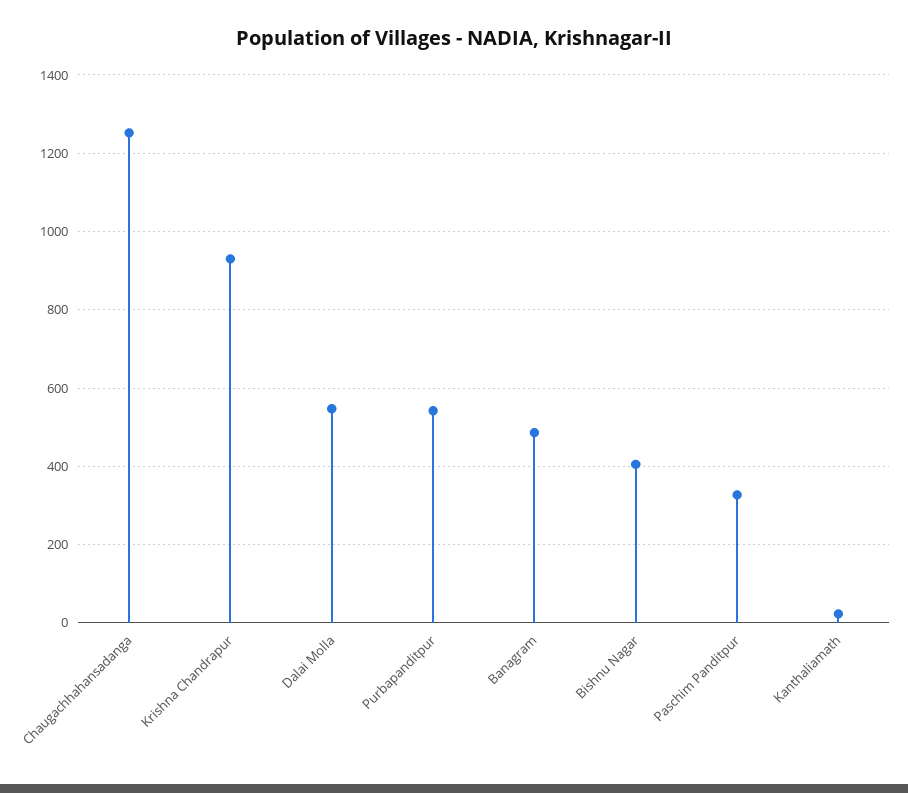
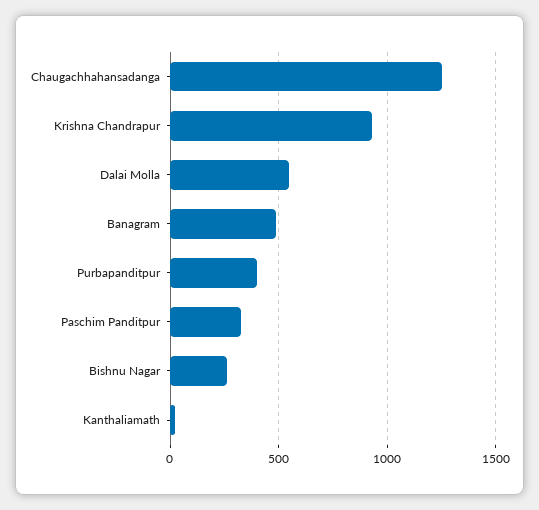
Purbapanditpur: 540 -> 400
Bishnu Nagar: 400 -> 250

